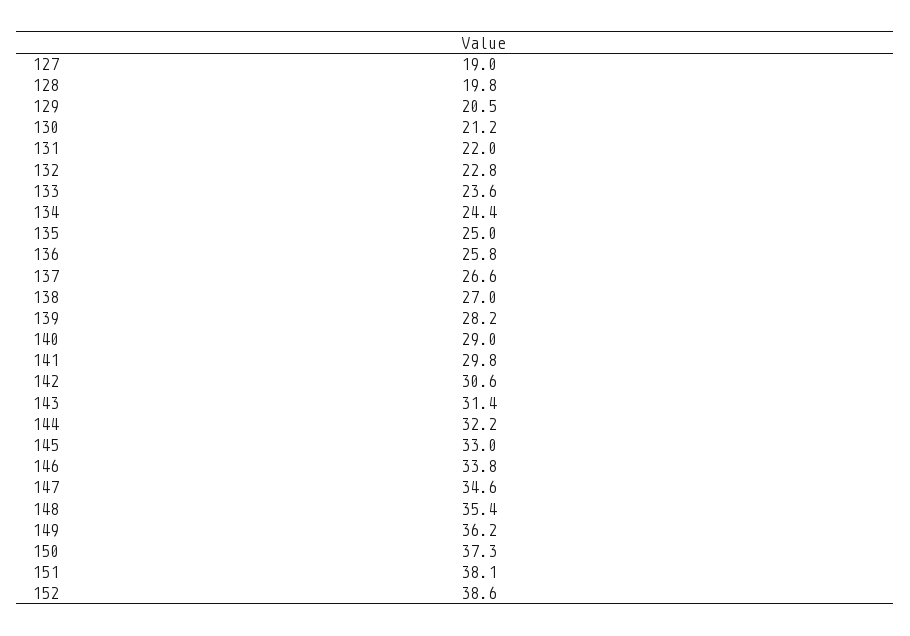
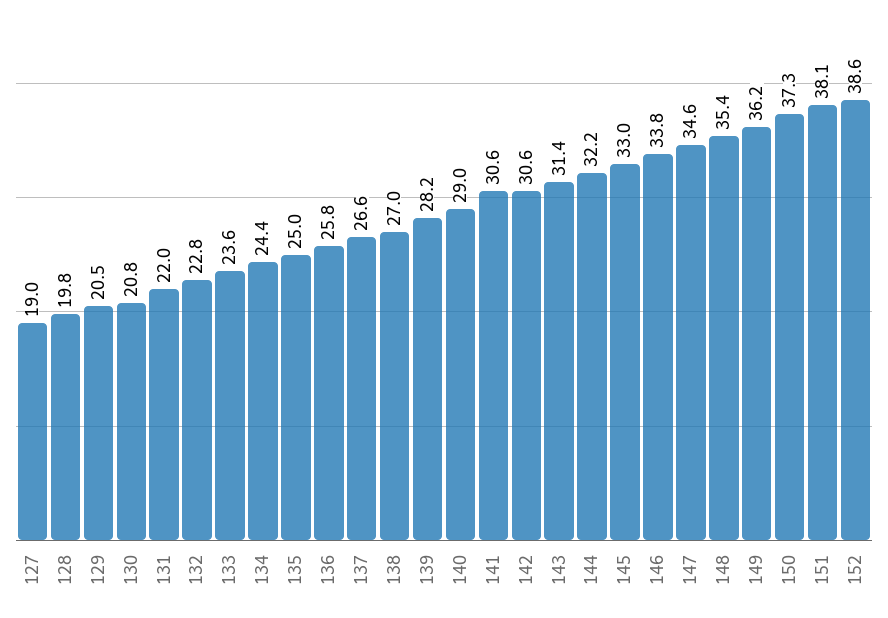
130: 21.2 -> 20.8
141: 29.8 -> 30.6

